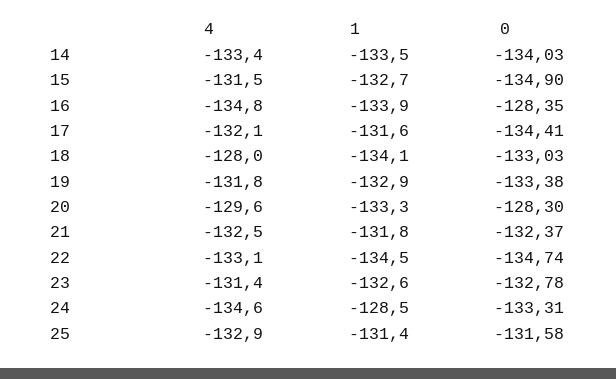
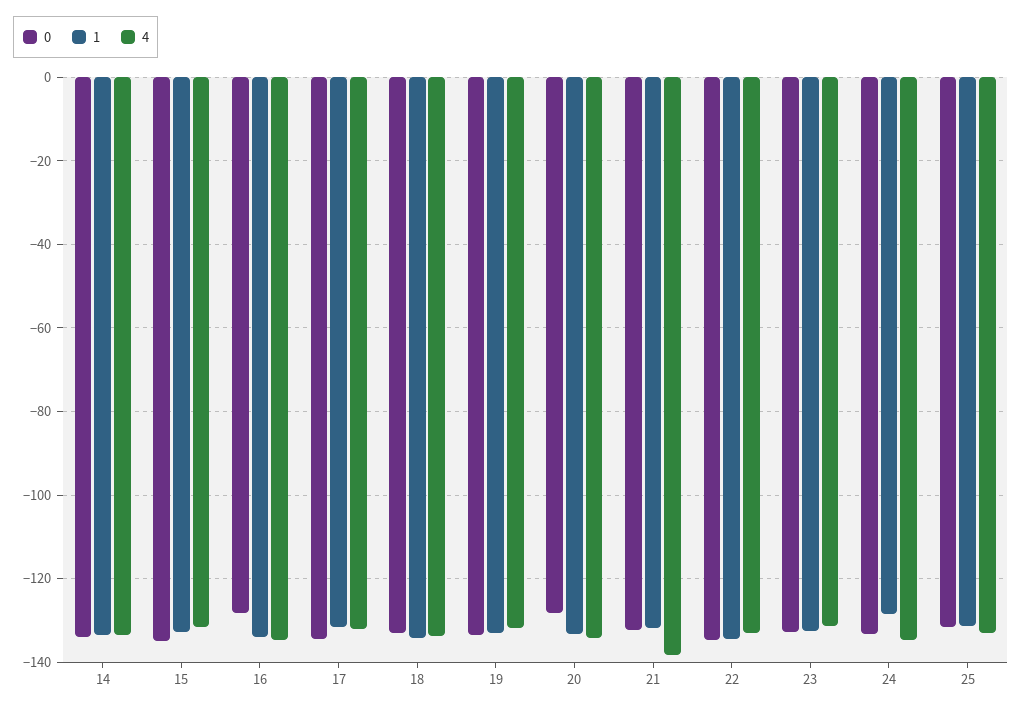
4, 18: -128 -> -134
4, 20: -129.6 -> -134
4, 21: -132.5 -> -138

